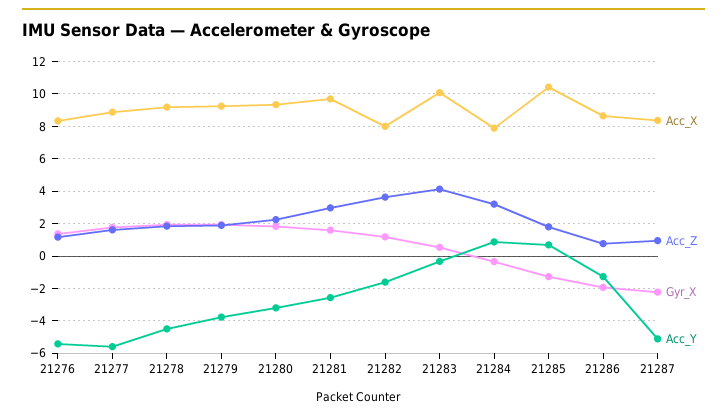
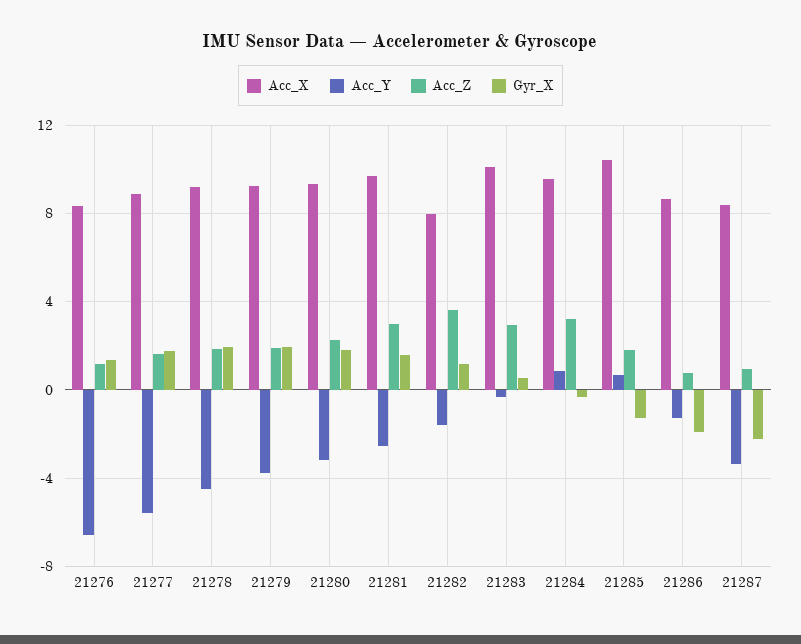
Acc_Y, 21276: -5.5 -> -6.5
Acc_Z, 21283: 4 -> 3
Acc_X, 21284: 8 -> 9.5
Acc_Y, 21287: -5 -> -3.5

